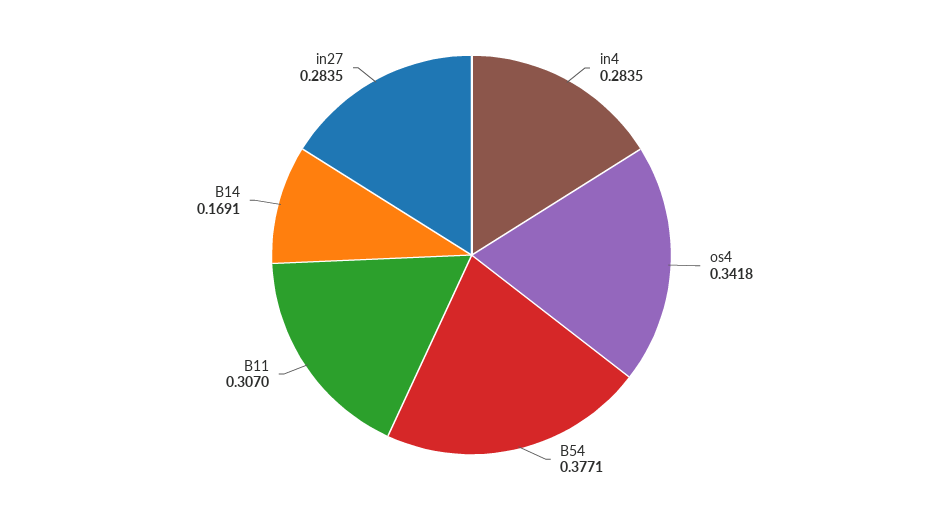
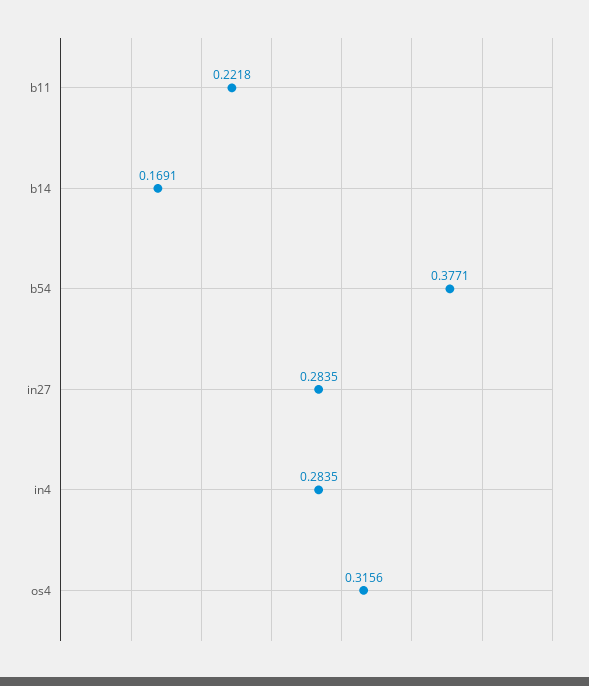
os4: 0.3418 -> 0.3156
B11: 0.307 -> 0.2218

